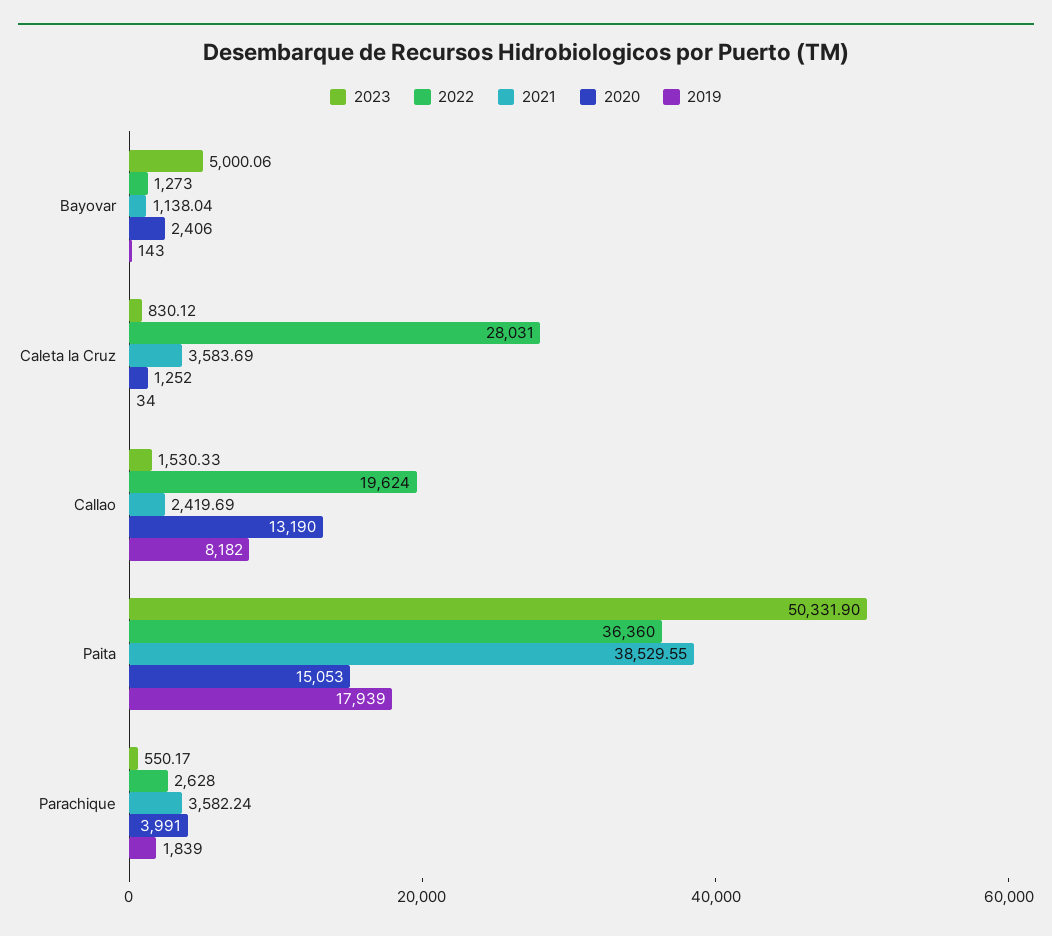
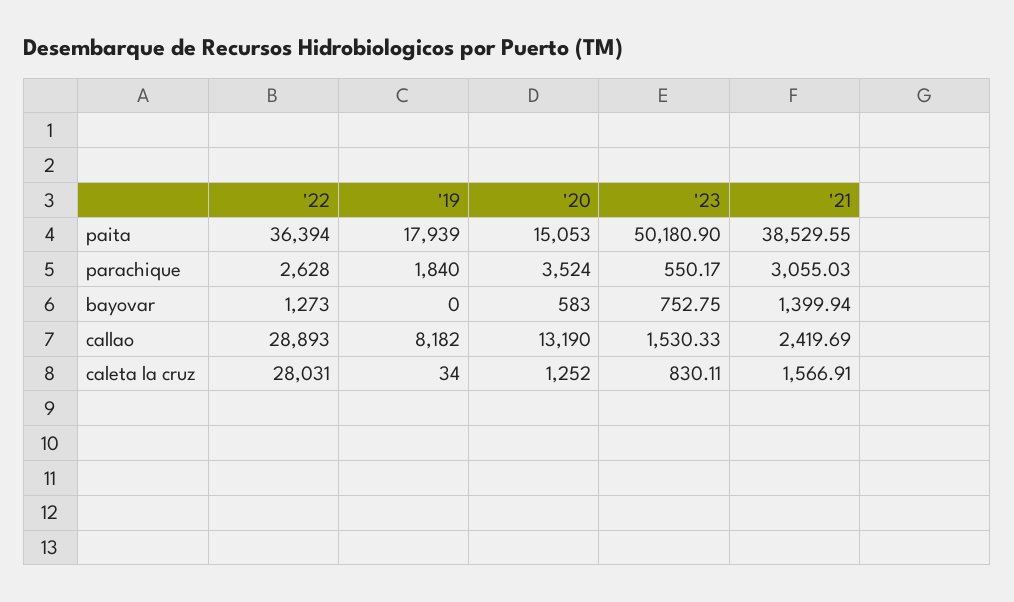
2023, Bayovar: 5000.06 -> 752.75
2021, Bayovar: 1138.04 -> 1399.94
2020, Bayovar: 2406 -> 583
2019, Bayovar: 143 -> 0
2023, Caleta la Cruz: 830.12 -> 830.11
2021, Caleta la Cruz: 3583.69 -> 1566.91
2022, Callao: 19624 -> 28893
2023, Paita: 50331.9 -> 50180.9
2022, Paita: 36360 -> 36394
2021, Parachique: 3582.24 -> 3055.03
2020, Parachique: 3991 -> 3524
2019, Parachique: 1839 -> 1840

